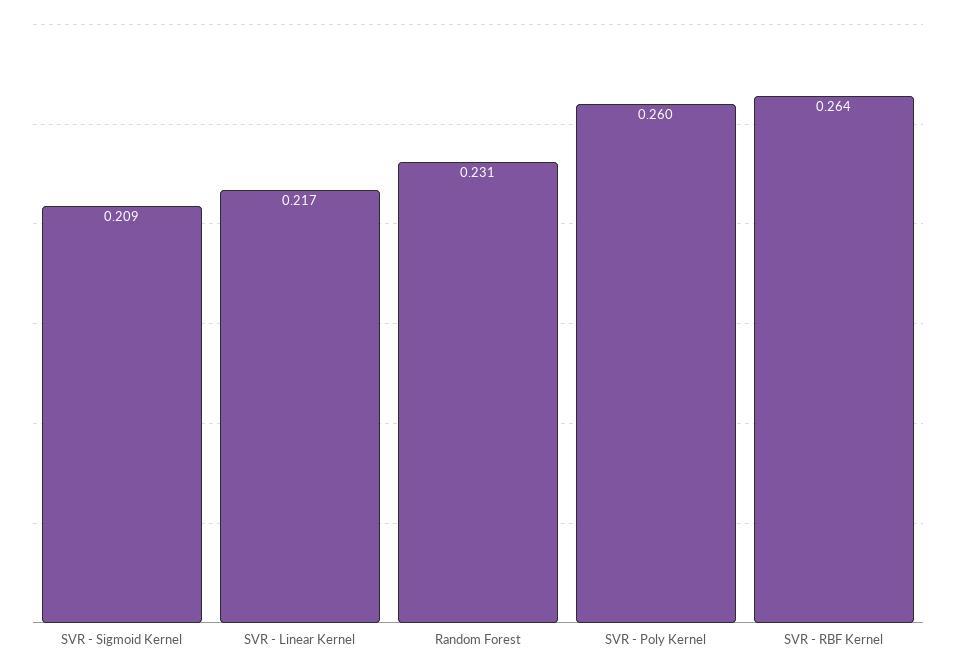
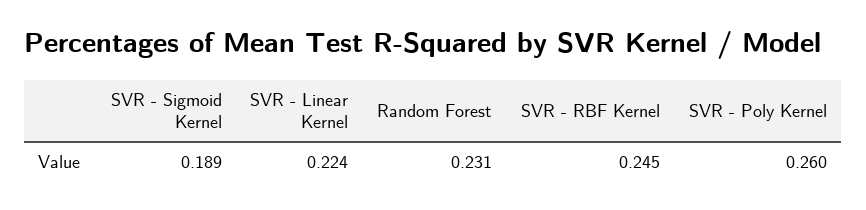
SVR - Sigmoid Kernel: 0.209 -> 0.189
SVR - Linear Kernel: 0.217 -> 0.224
SVR - RBF Kernel: 0.264 -> 0.245

